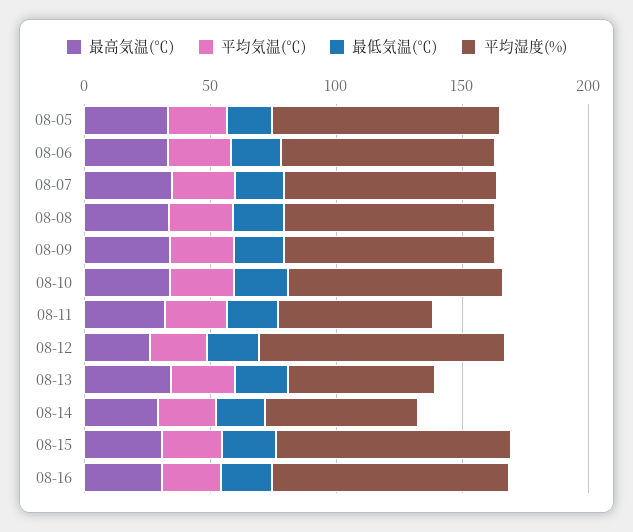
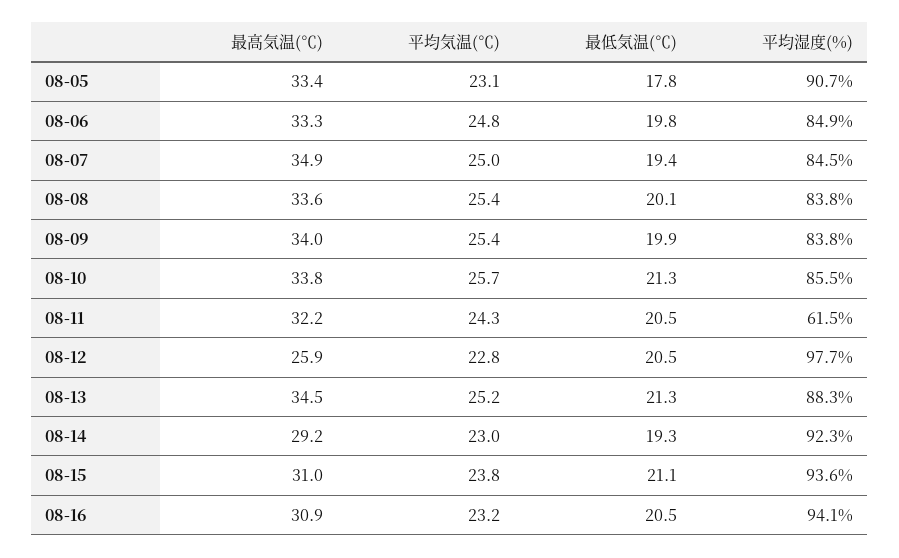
平均湿度(%), 08-13: 60 -> 88.3
平均湿度(%), 08-14: 60 -> 92.3

